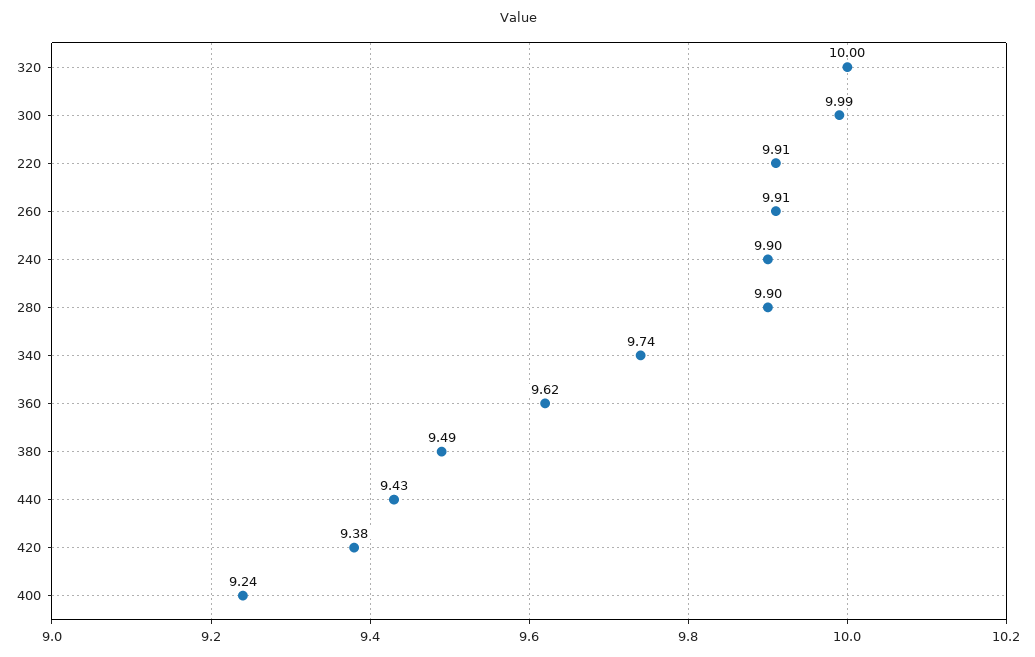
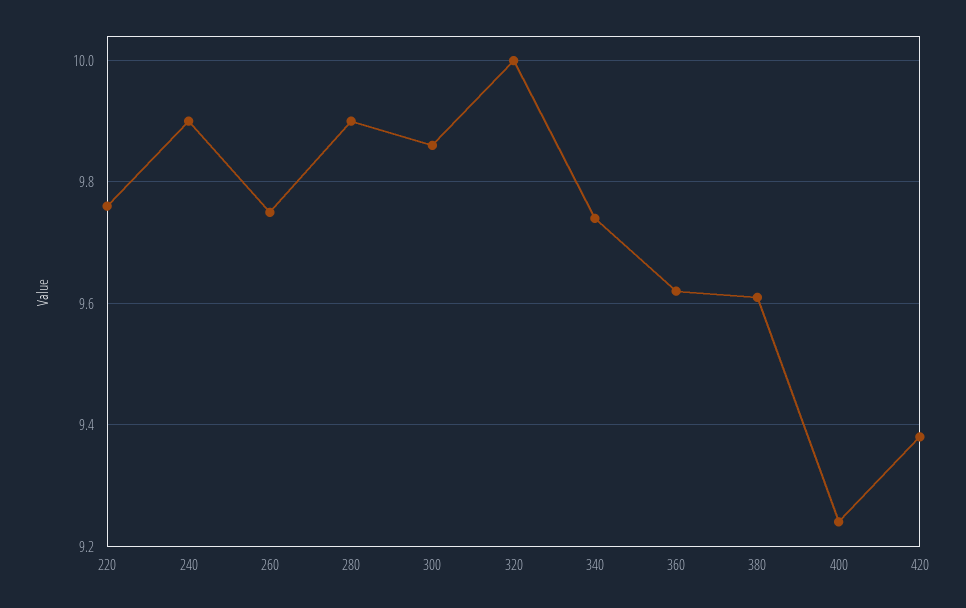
300: 9.99 -> 9.85
220: 9.91 -> 9.75
260: 9.91 -> 9.75
380: 9.49 -> 9.6
440: 9.43 -> none

